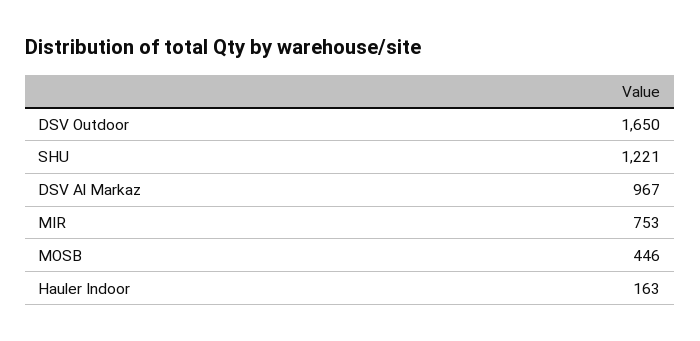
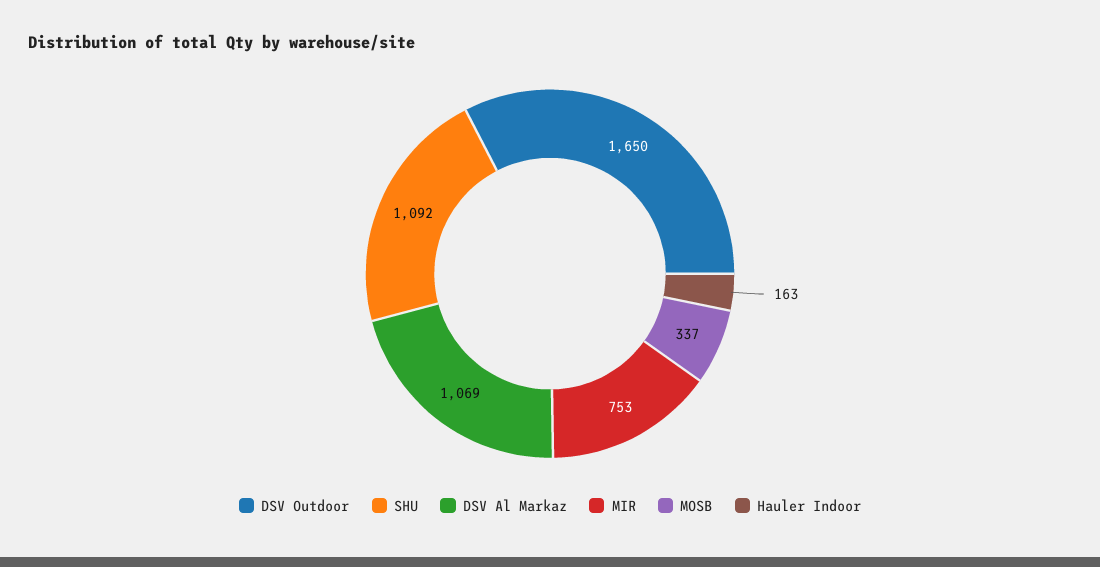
SHU: 1221 -> 1092
DSV Al Markaz: 967 -> 1069
MOSB: 446 -> 337

